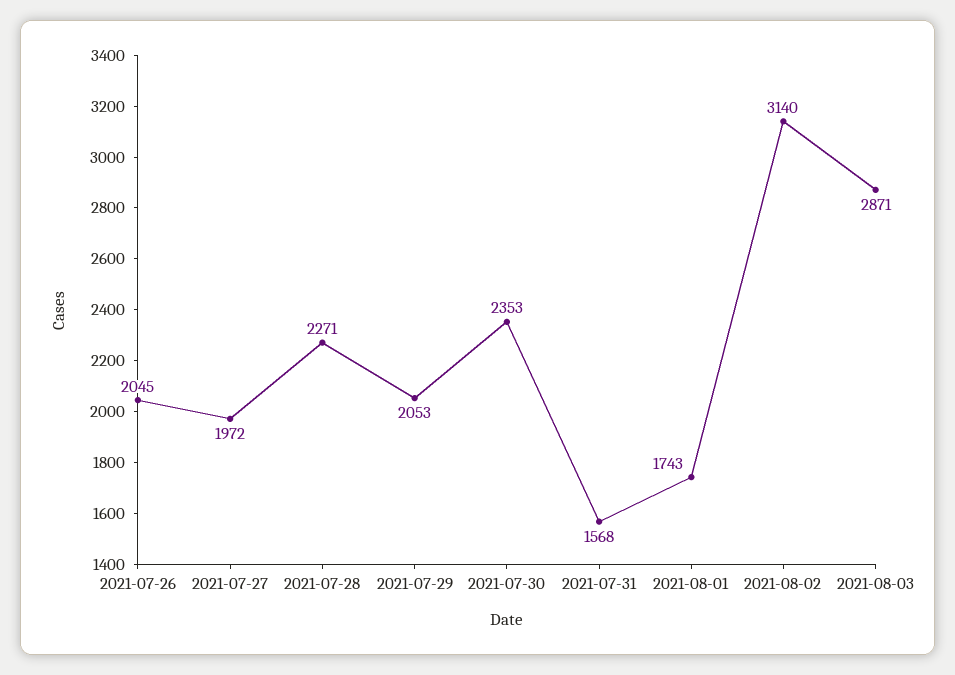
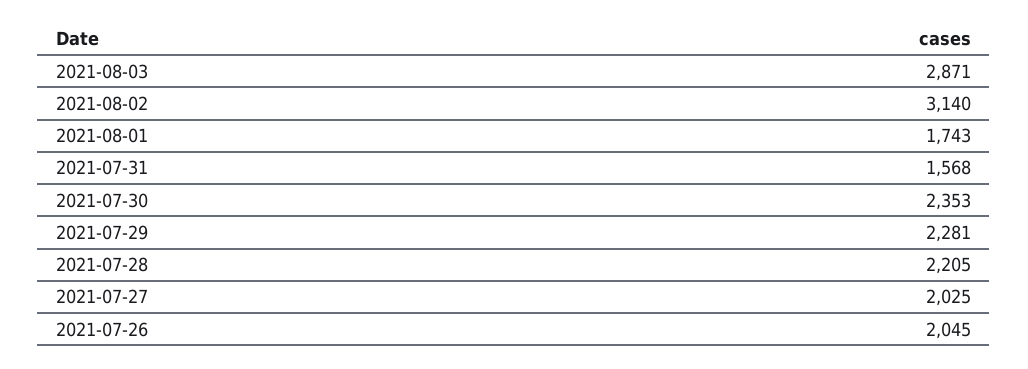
2021-07-27: 1972 -> 2025
2021-07-28: 2271 -> 2205
2021-07-29: 2053 -> 2281

